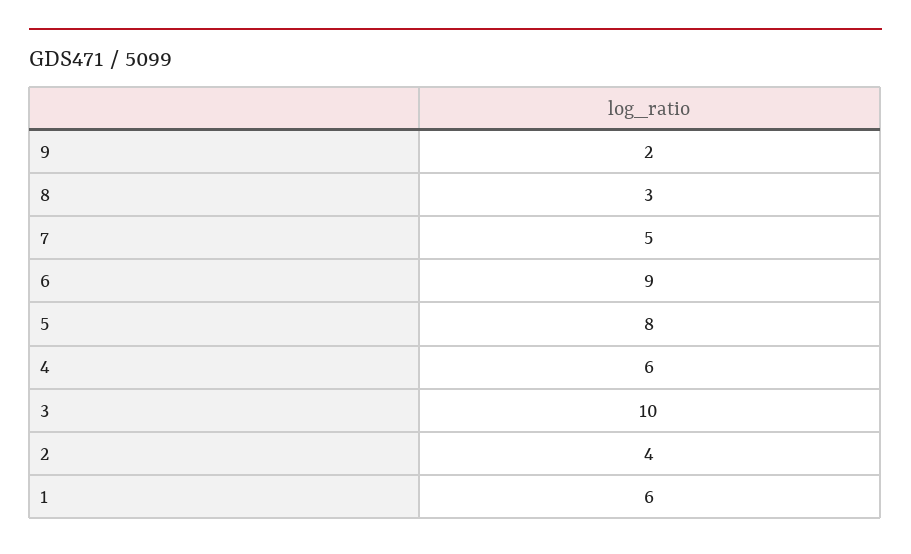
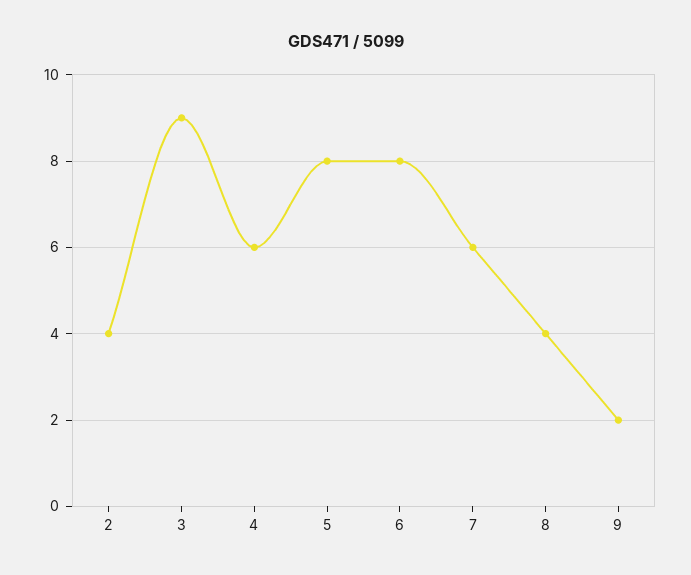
8: 3 -> 4
7: 5 -> 6
6: 9 -> 8
3: 10 -> 9
1: 6 -> none

